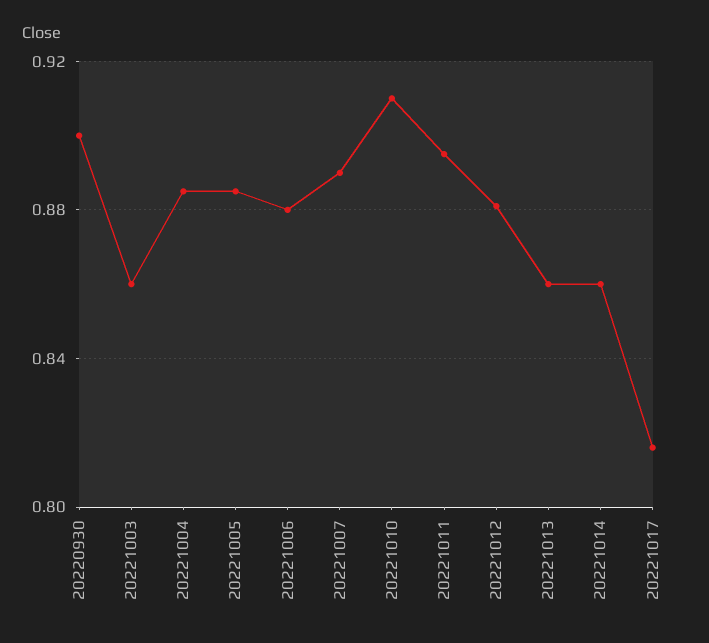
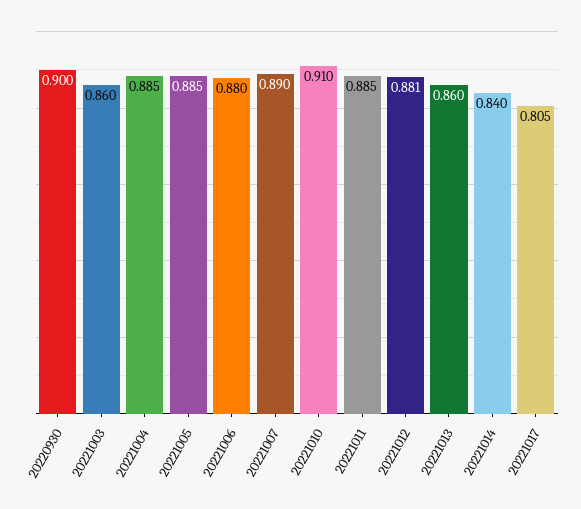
20221011: 0.895 -> 0.885
20221014: 0.86 -> 0.84
20221017: 0.815 -> 0.805

